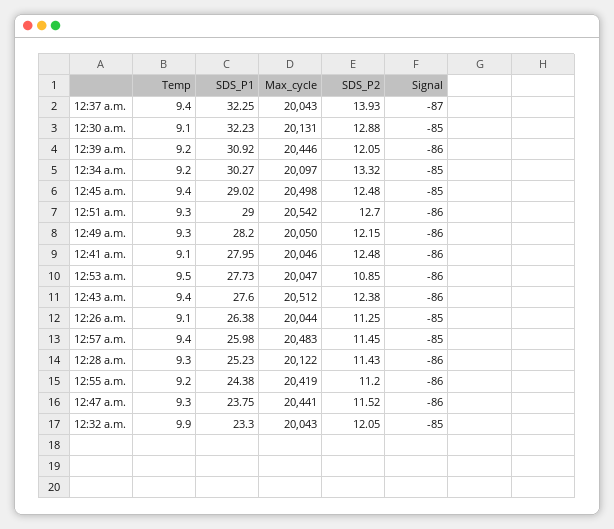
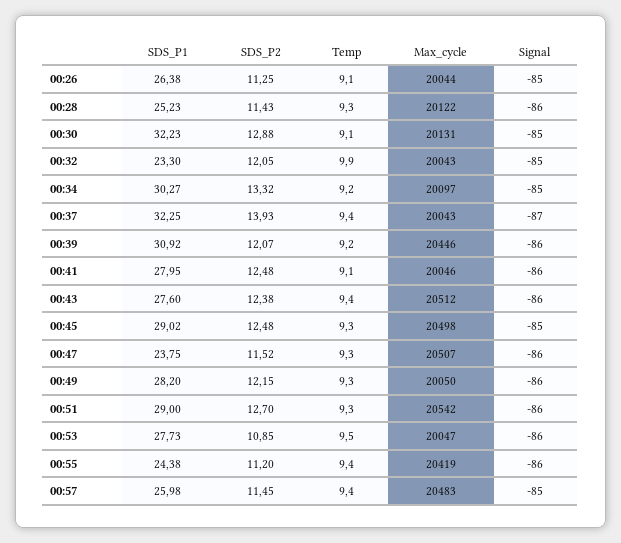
SDS_P2, 12:39 a.m.: 12.05 -> 12.07
Temp, 12:45 a.m.: 9.4 -> 9.3
Temp, 12:55 a.m.: 9.2 -> 9.4
Max_cycle, 12:47 a.m.: 20441 -> 20507

